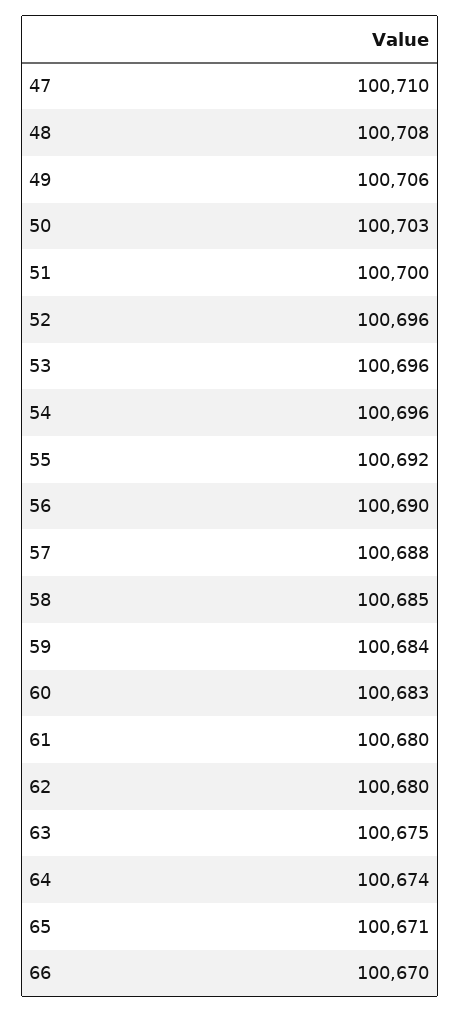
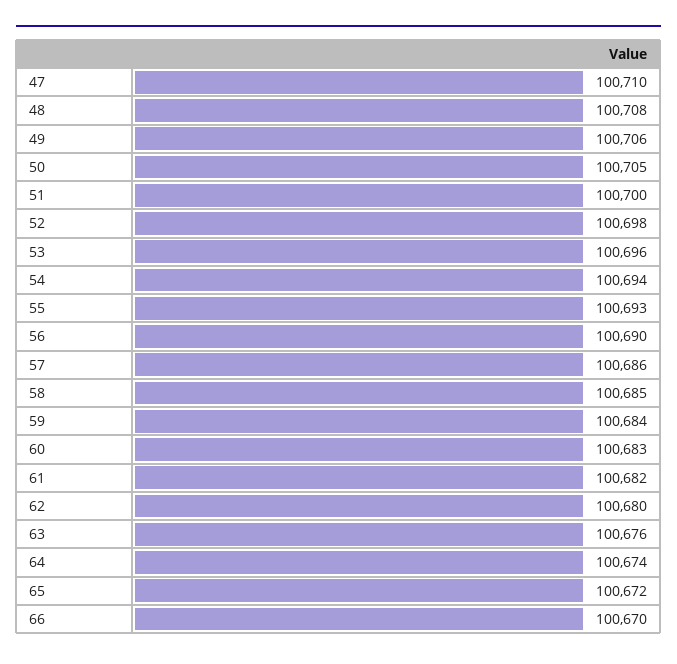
50: 100703 -> 100705
52: 100696 -> 100698
54: 100696 -> 100694
55: 100692 -> 100693
57: 100688 -> 100686
61: 100680 -> 100682
63: 100675 -> 100676
65: 100671 -> 100672

